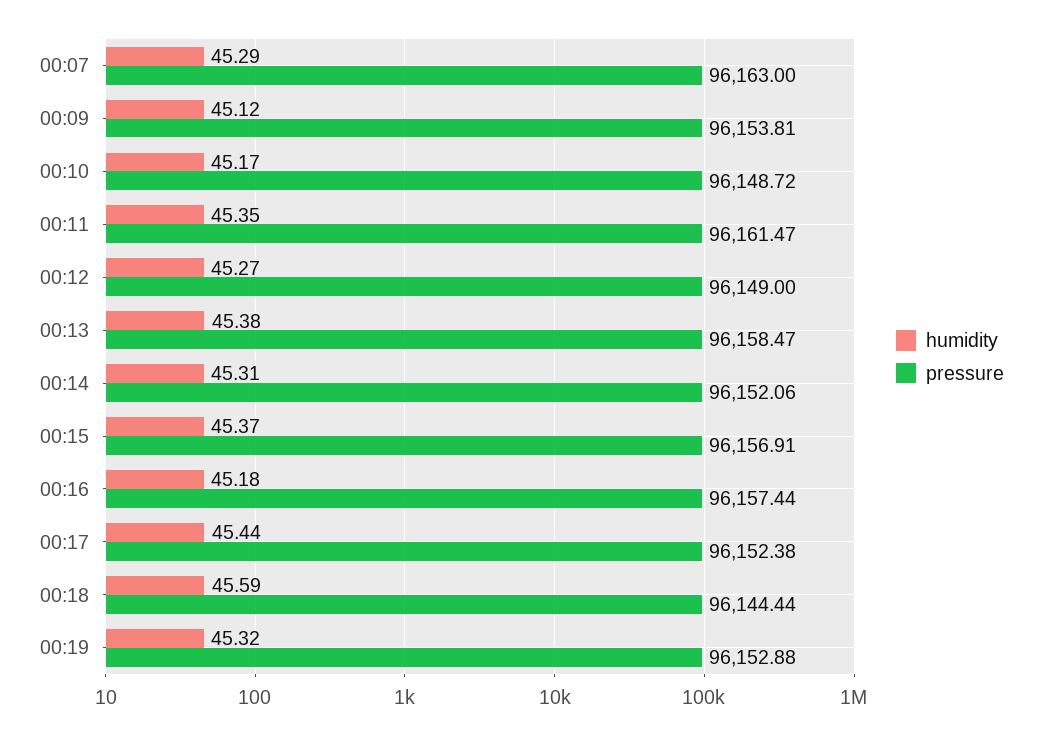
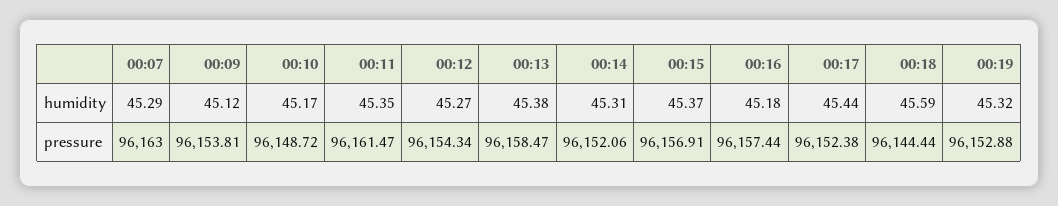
pressure, 00:12: 96149 -> 96154.34

